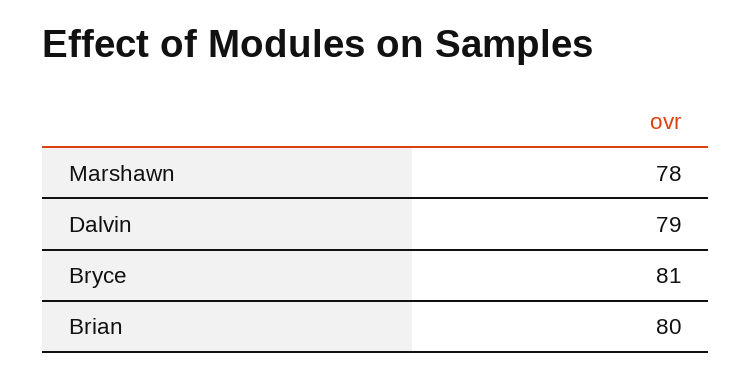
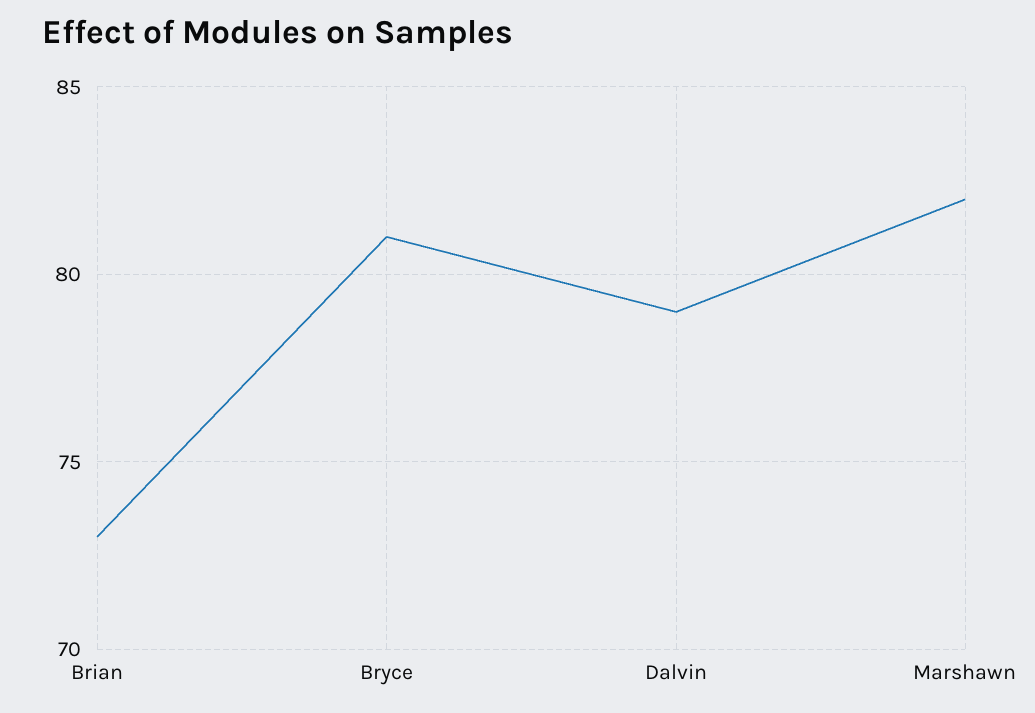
Marshawn: 78 -> 82
Brian: 80 -> 73

